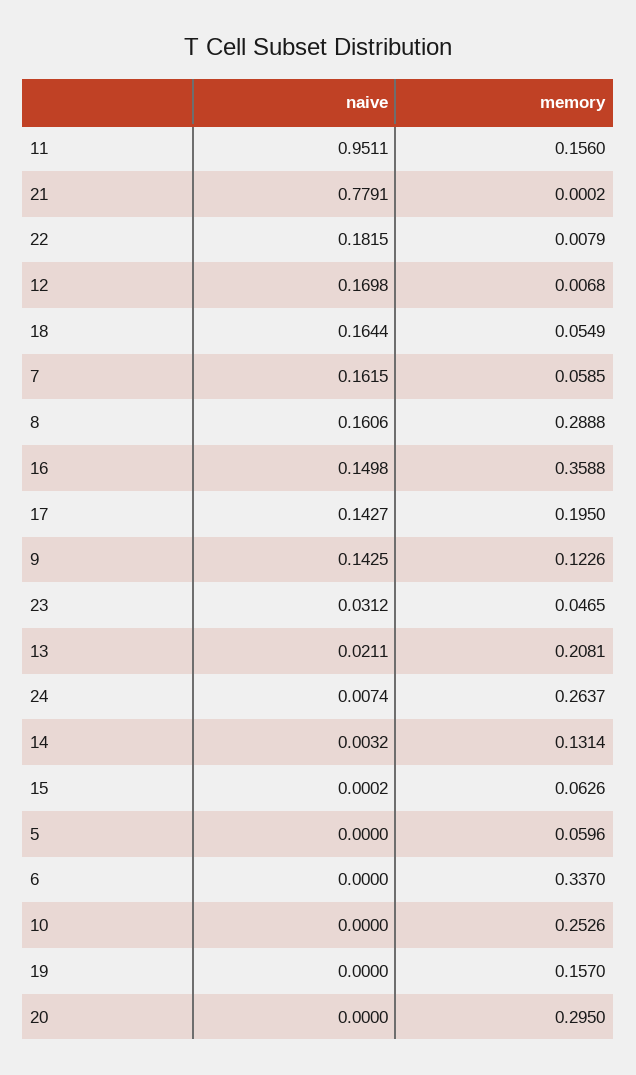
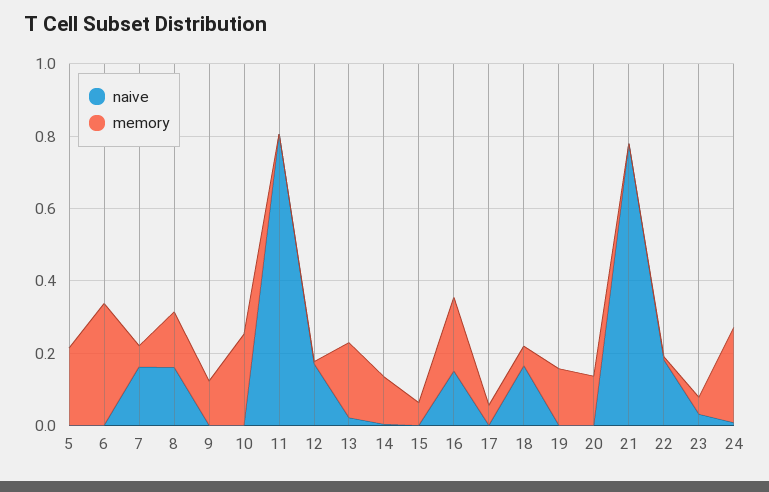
naive, 11: 0.9511 -> 0.8
memory, 11: 0.156 -> 0
memory, 8: 0.2888 -> 0.15
memory, 16: 0.3588 -> 0.2
naive, 17: 0.1427 -> 0
memory, 17: 0.195 -> 0.05
naive, 9: 0.1425 -> 0
memory, 5: 0.0596 -> 0.2
memory, 20: 0.295 -> 0.15

